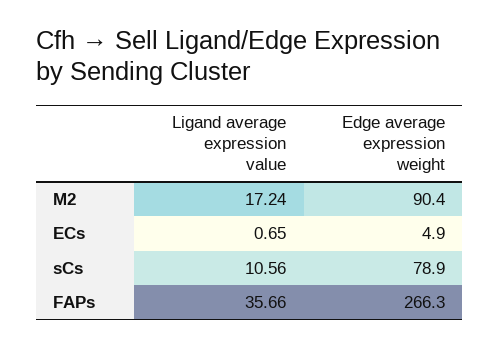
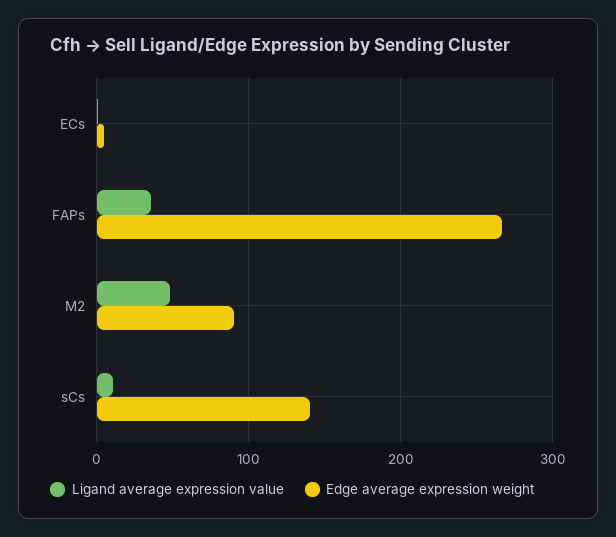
Ligand average expression value, M2: 17.24 -> 50
Edge average expression weight, sCs: 78.9 -> 140

